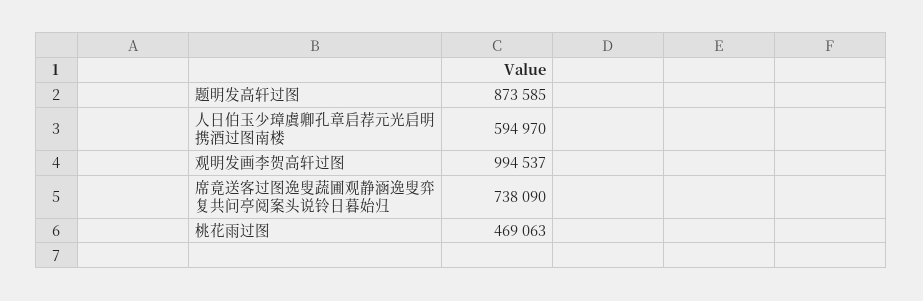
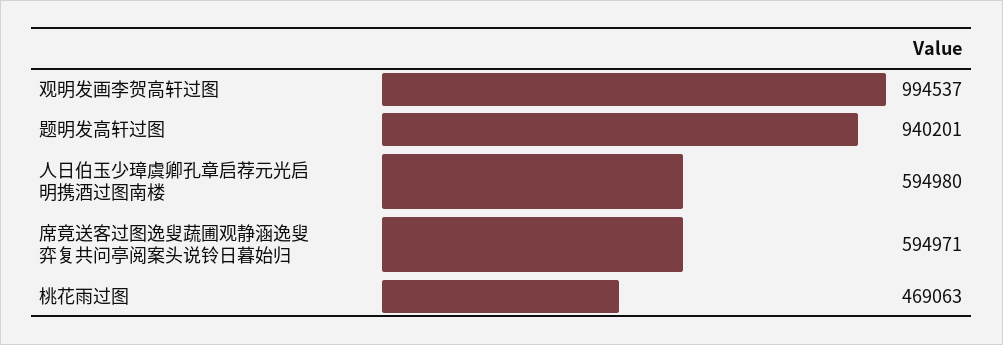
题明发高轩过图: 873585 -> 940201
人日伯玉少璋虞卿孔章启荐元光启明携酒过图南楼: 594970 -> 594980
席竟送客过图逸叟蔬圃观静涵逸叟弈复共问亭阅案头说铃日暮始归: 738090 -> 594971

